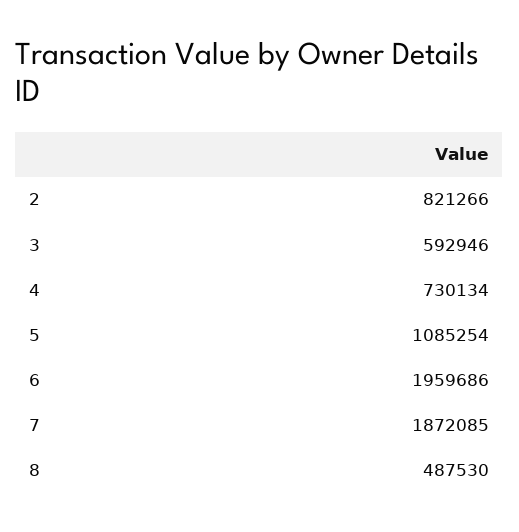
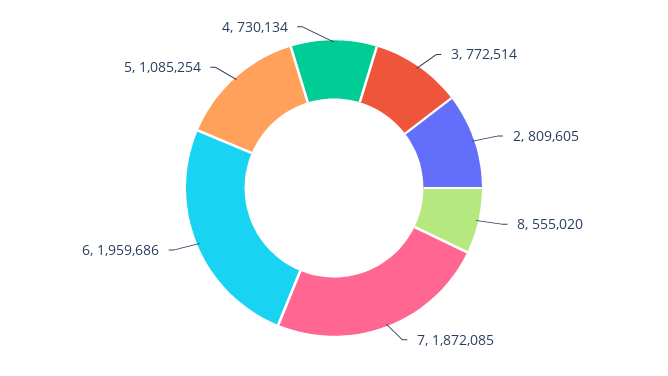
2: 821266 -> 809605
3: 592946 -> 772514
8: 487530 -> 555020

